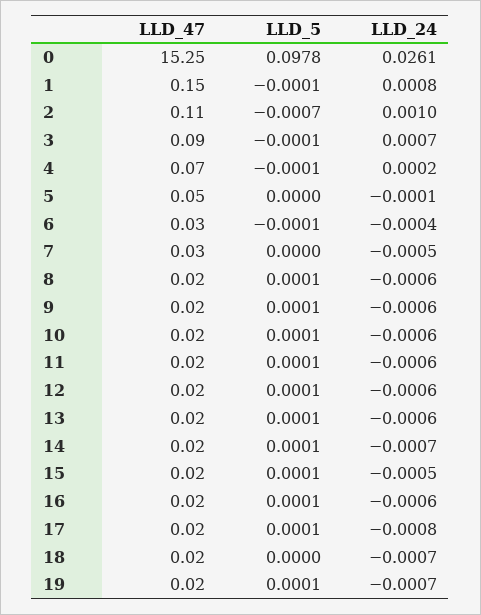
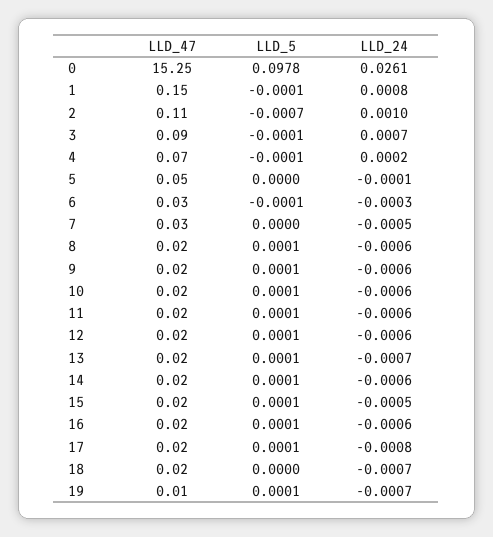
LLD_24, 6: -0.0004 -> -0.0003
LLD_24, 13: -0.0006 -> -0.0007
LLD_24, 14: -0.0007 -> -0.0006
LLD_47, 19: 0.02 -> 0.01

